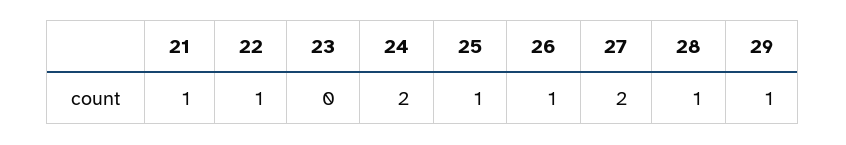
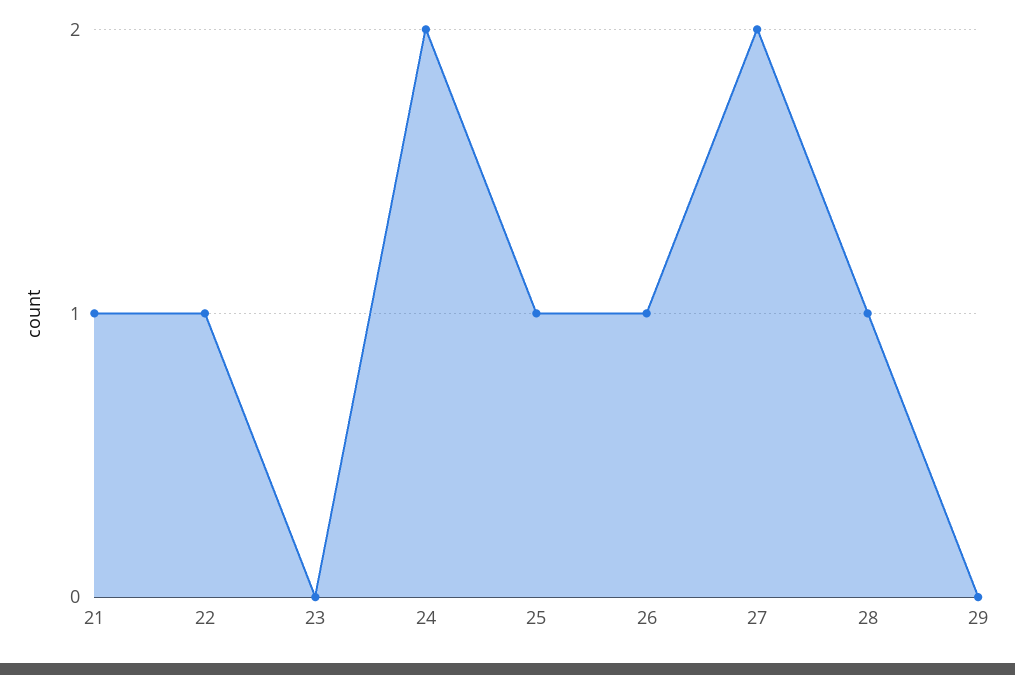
29: 1 -> 0

